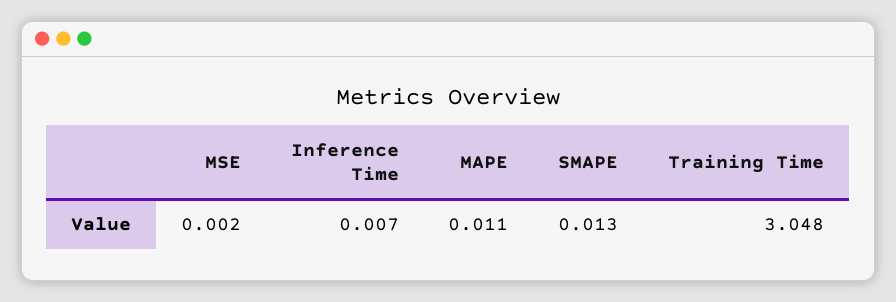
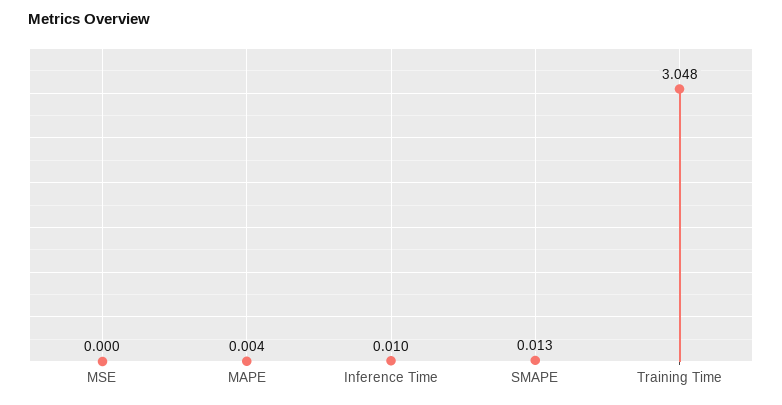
MSE: 0.002 -> 0
Inference Time: 0.007 -> 0.01
MAPE: 0.011 -> 0.004

